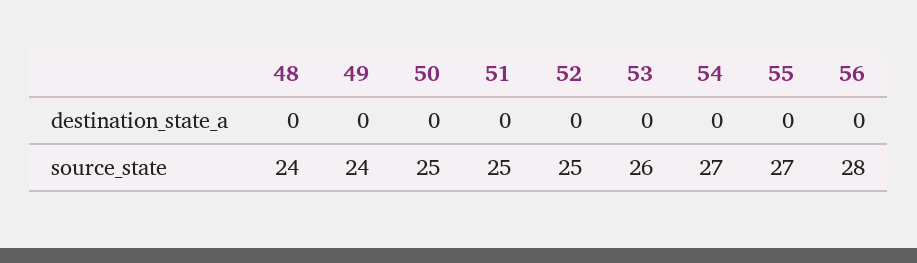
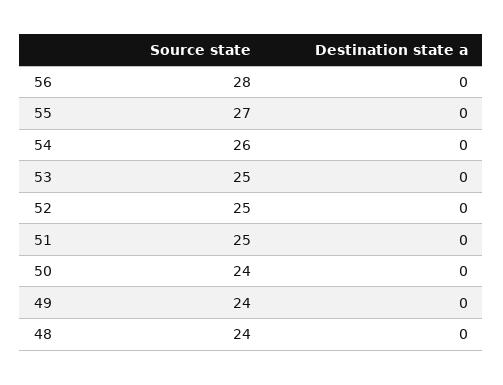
50, source_state: 25 -> 24
53, source_state: 26 -> 25
54, source_state: 27 -> 26

